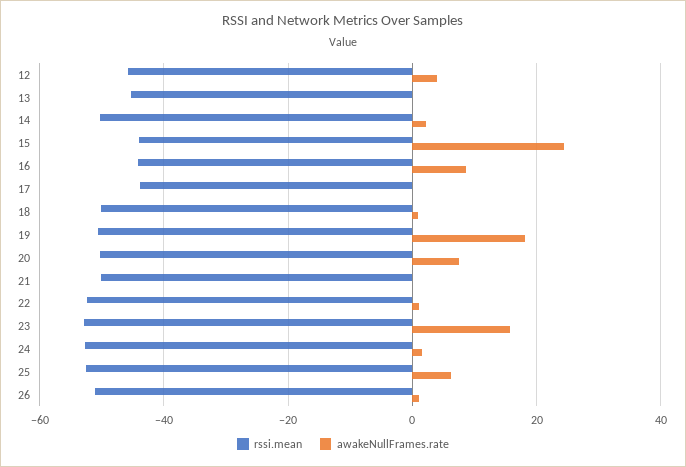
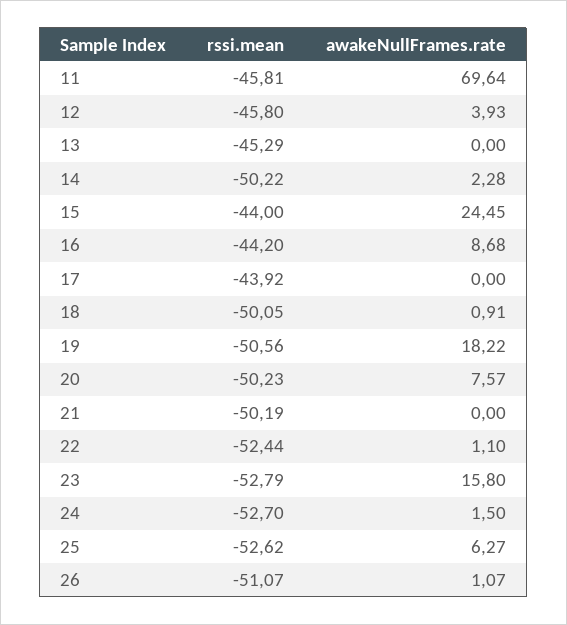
rssi.mean, 11: none -> -45.81
awakeNullFrames.rate, 11: none -> 69.64

